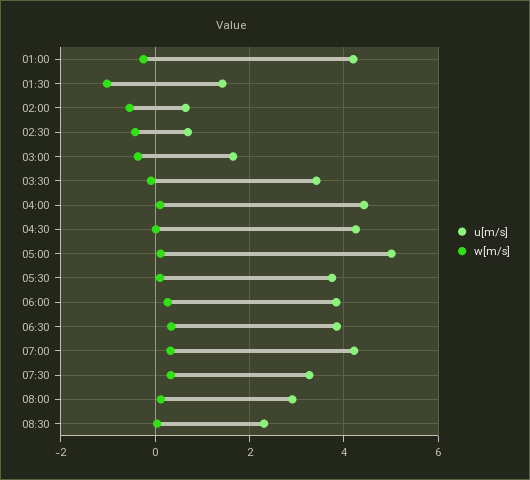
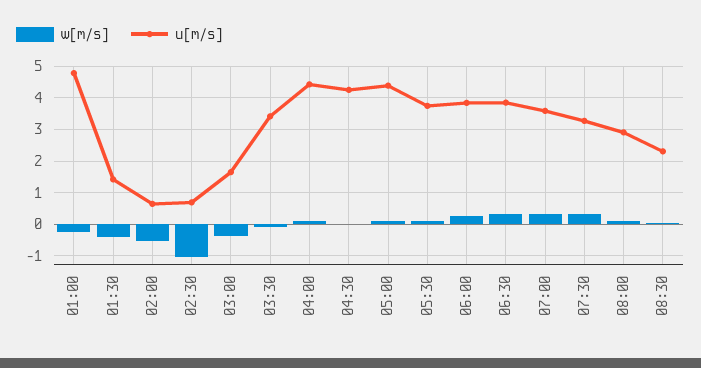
u[m/s], 01:00: 4.2 -> 4.8
w[m/s], 01:30: -1 -> -0.4
w[m/s], 02:30: -0.4 -> -1
u[m/s], 05:00: 5 -> 4.4
u[m/s], 07:00: 4.2 -> 3.6

